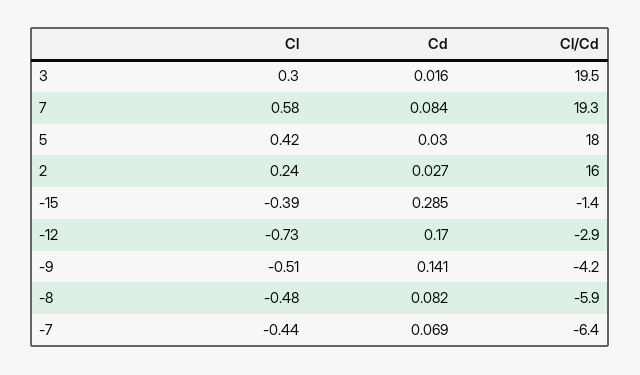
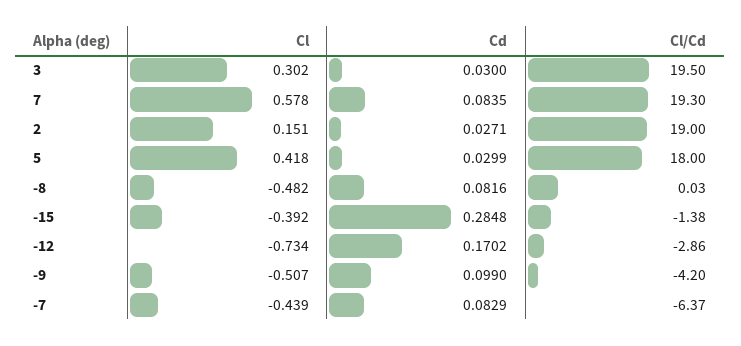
Cd, 3: 0.016 -> 0.03
Cl, 2: 0.24 -> 0.151
Cl/Cd, 2: 16 -> 19
Cd, -9: 0.141 -> 0.099
Cl/Cd, -8: -5.9 -> 0.03
Cd, -7: 0.069 -> 0.0829

